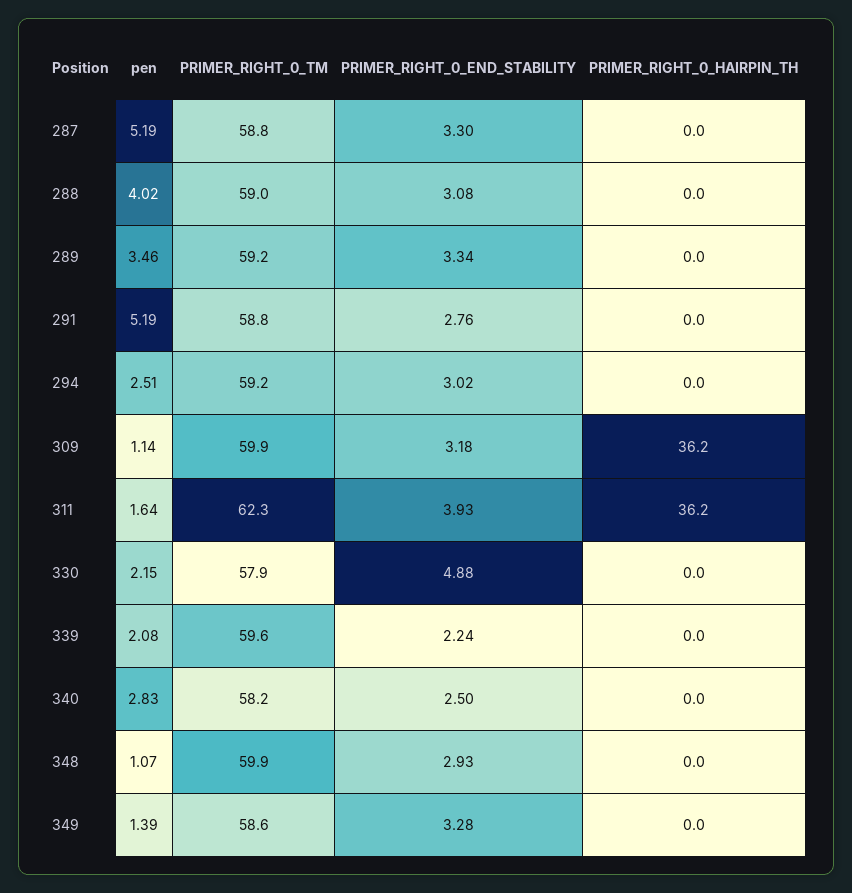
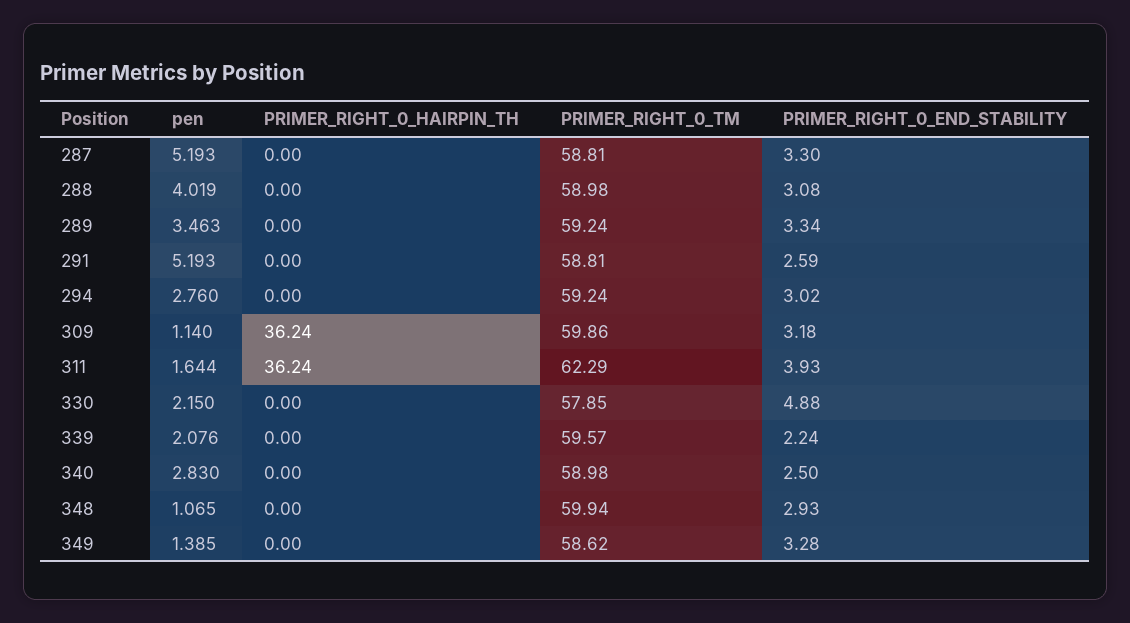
PRIMER_RIGHT_0_END_STABILITY, 291: 2.76 -> 2.59
pen, 294: 2.51 -> 2.76
PRIMER_RIGHT_0_TM, 340: 58.2 -> 58.98

